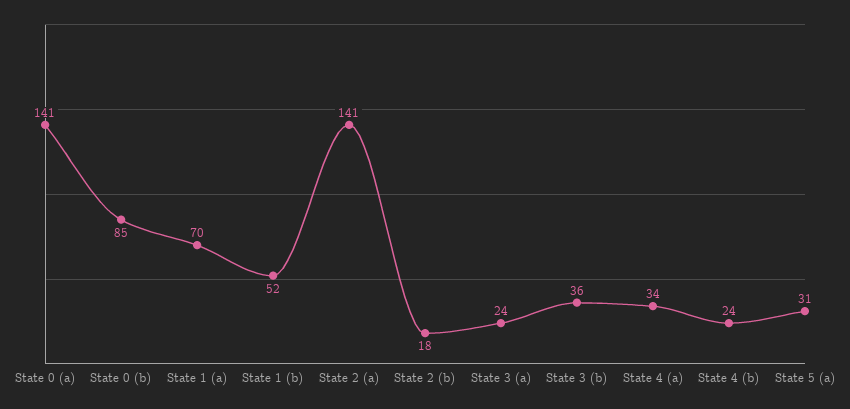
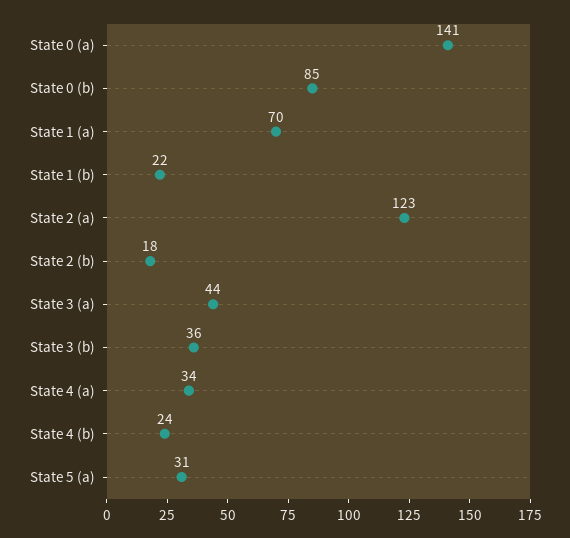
State 1 (b): 52 -> 22
State 2 (a): 141 -> 123
State 3 (a): 24 -> 44

